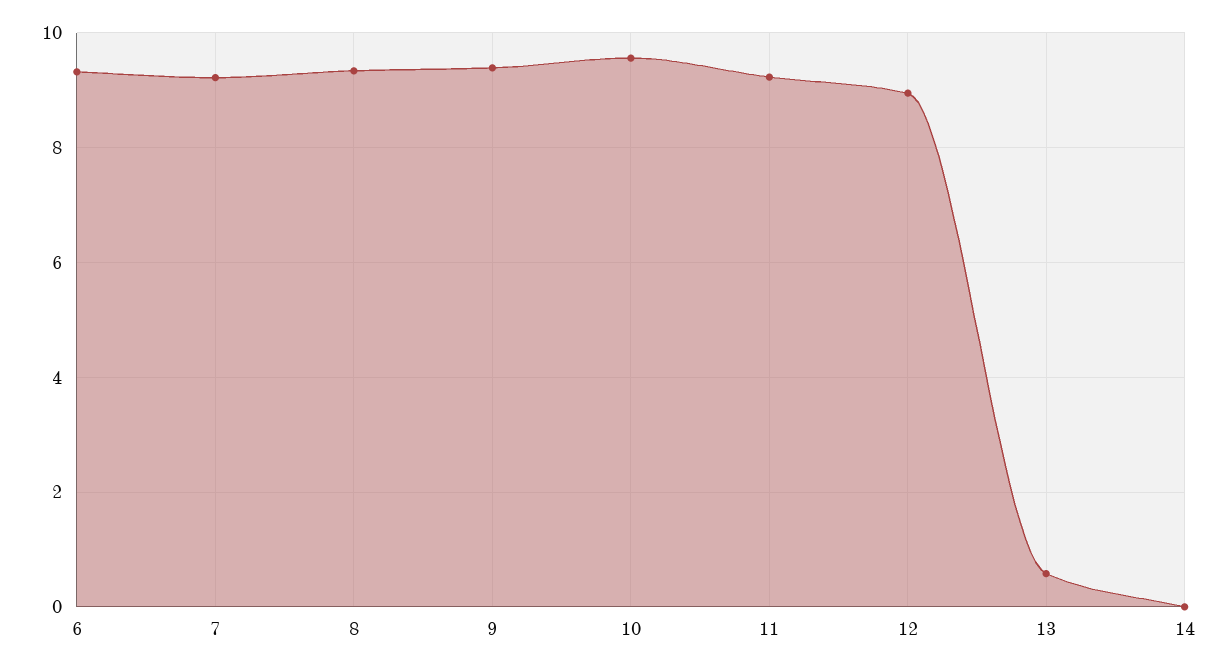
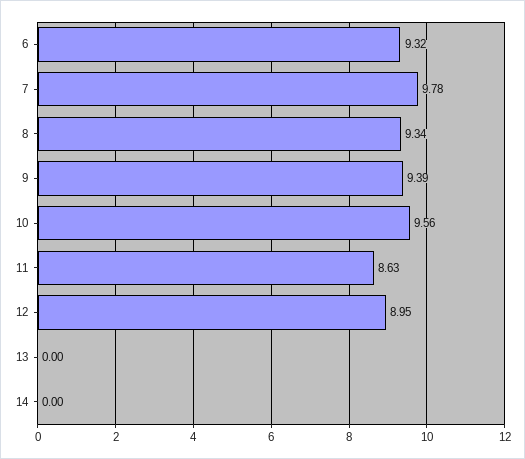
7: 9.2 -> 9.78
11: 9.2 -> 8.63
13: 0.6 -> 0

